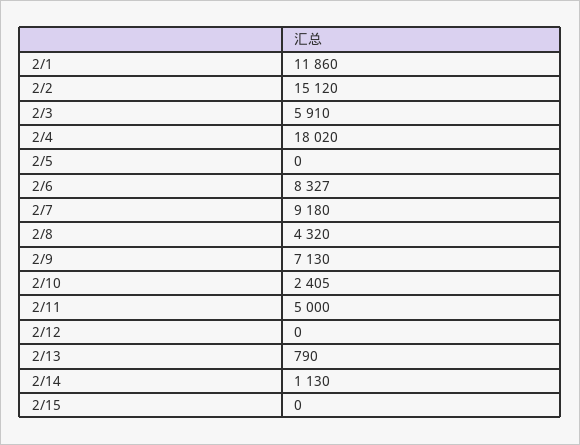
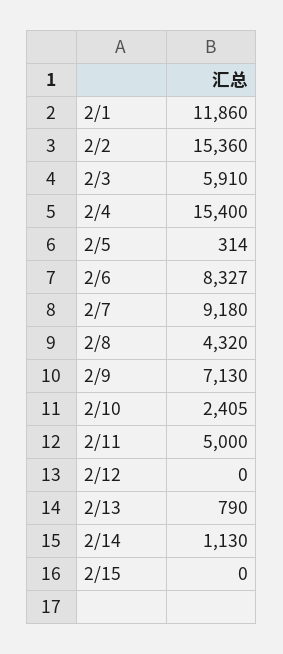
2/2: 15120 -> 15360
2/4: 18020 -> 15400
2/5: 0 -> 314

